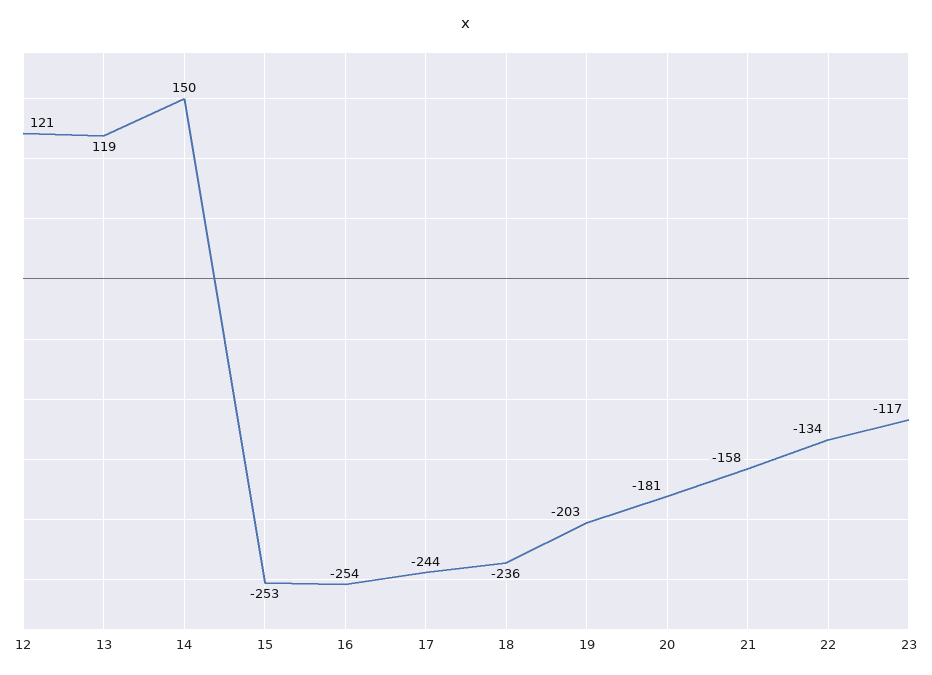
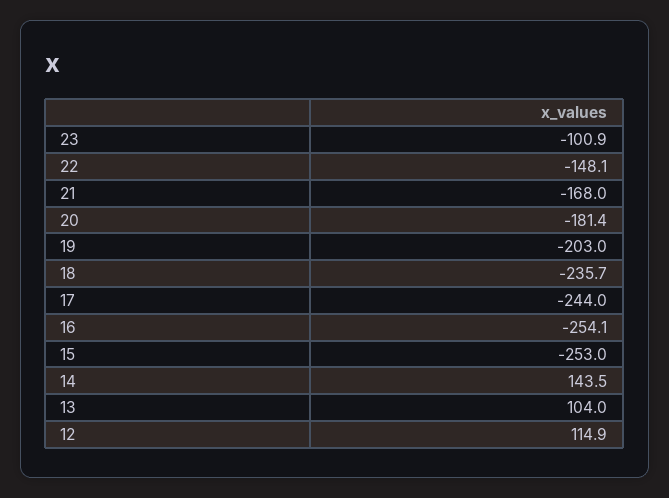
12: 121 -> 114.9
13: 119 -> 104
14: 150 -> 143.5
21: -158 -> -168
22: -134 -> -148.1
23: -117 -> -100.9

